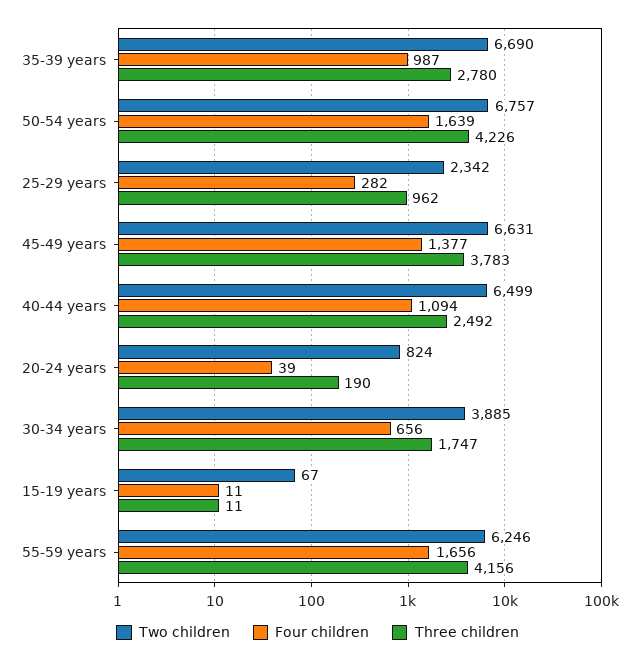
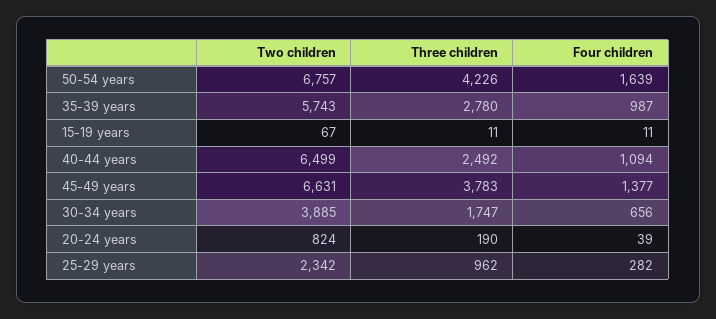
Two children, 35-39 years: 6690 -> 5743
Two children, 55-59 years: 6246 -> none
Four children, 55-59 years: 1656 -> none
Three children, 55-59 years: 4156 -> none

